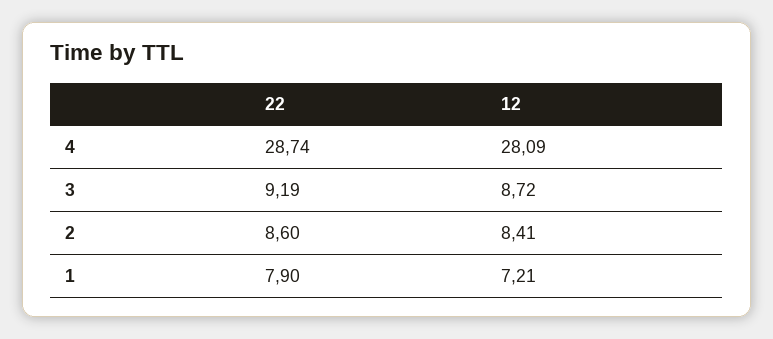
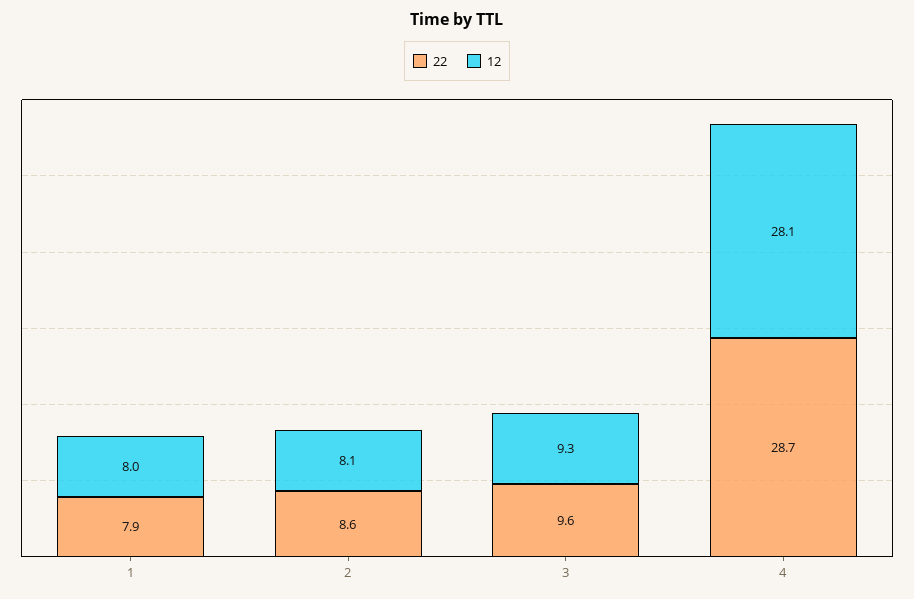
22, 3: 9.19 -> 9.6
12, 3: 8.72 -> 9.3
12, 2: 8.41 -> 8.1
12, 1: 7.21 -> 8

